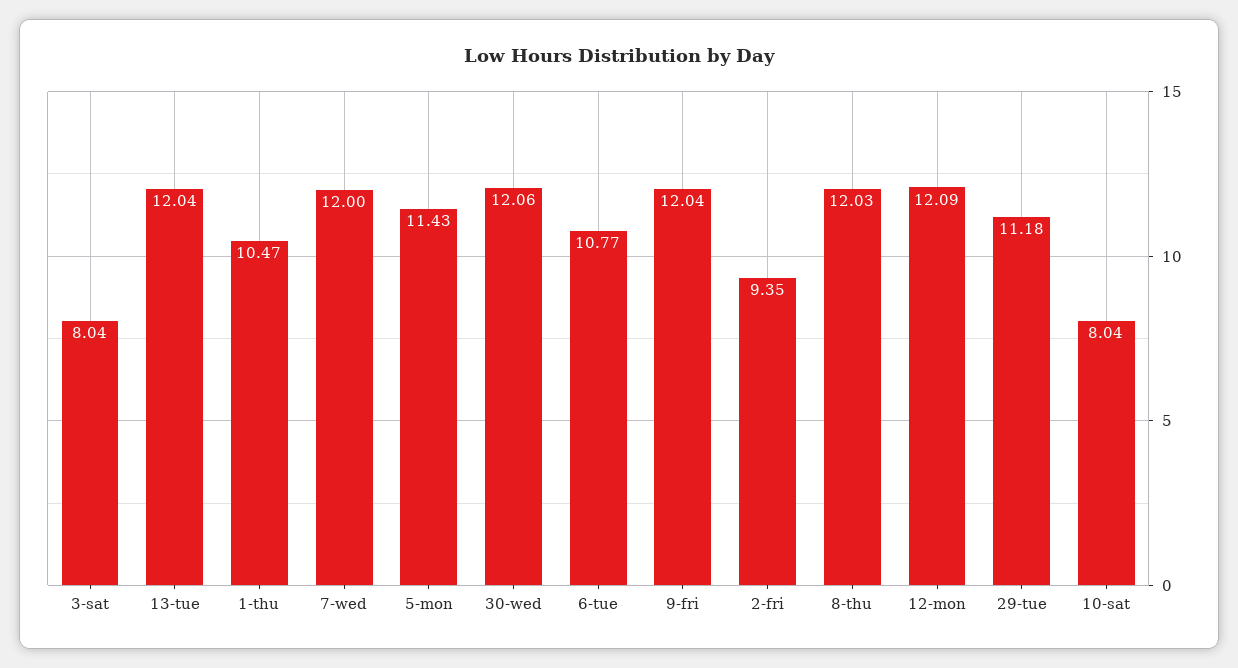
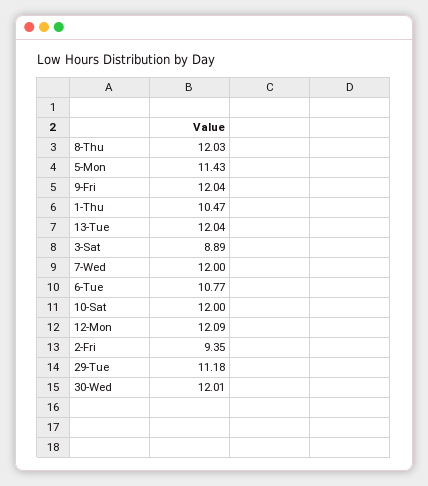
3-sat: 8.04 -> 8.89
30-wed: 12.06 -> 12.01
10-sat: 8.04 -> 12

